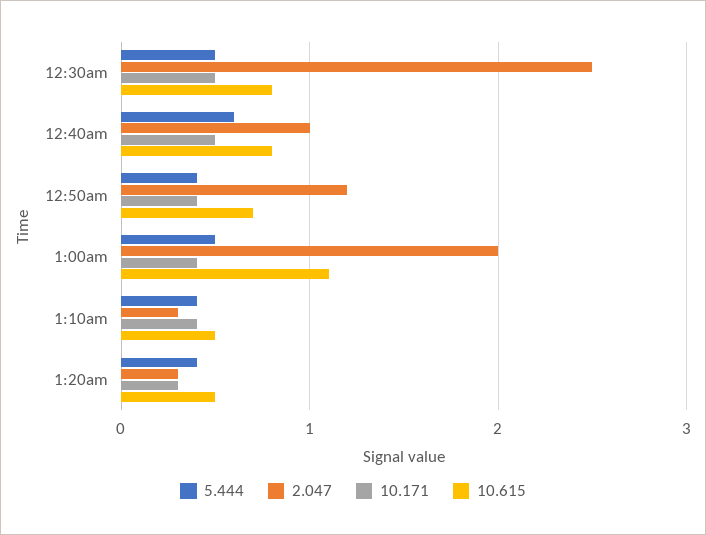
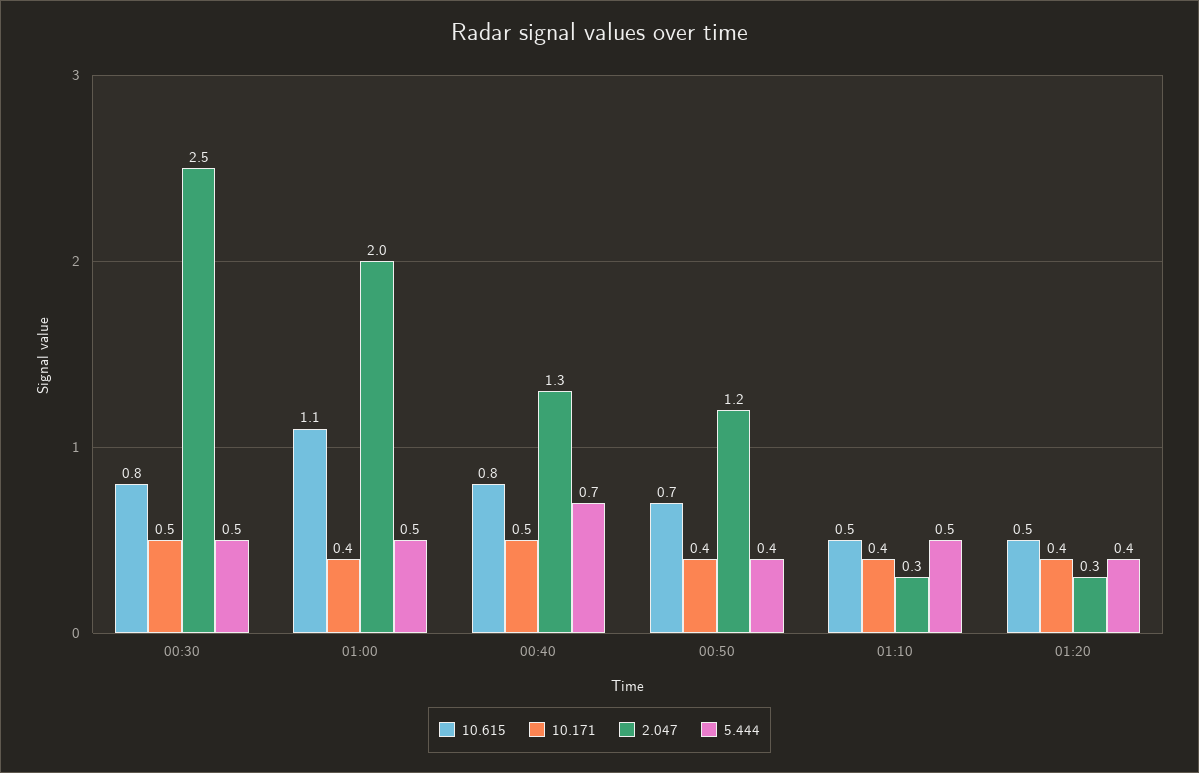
5.444, 12:40am: 0.6 -> 0.7
2.047, 12:40am: 1 -> 1.3
5.444, 1:10am: 0.4 -> 0.5
10.171, 1:20am: 0.3 -> 0.4

